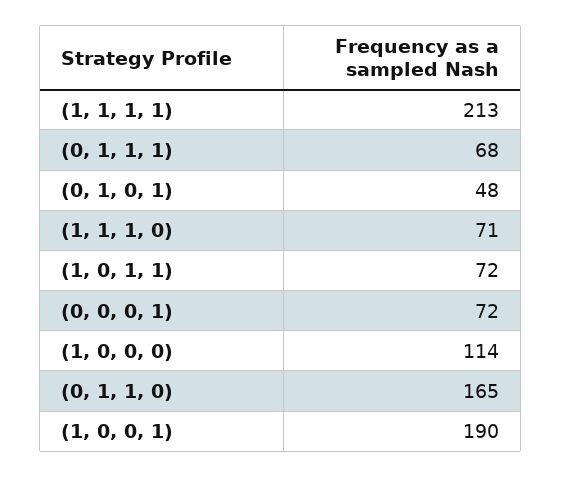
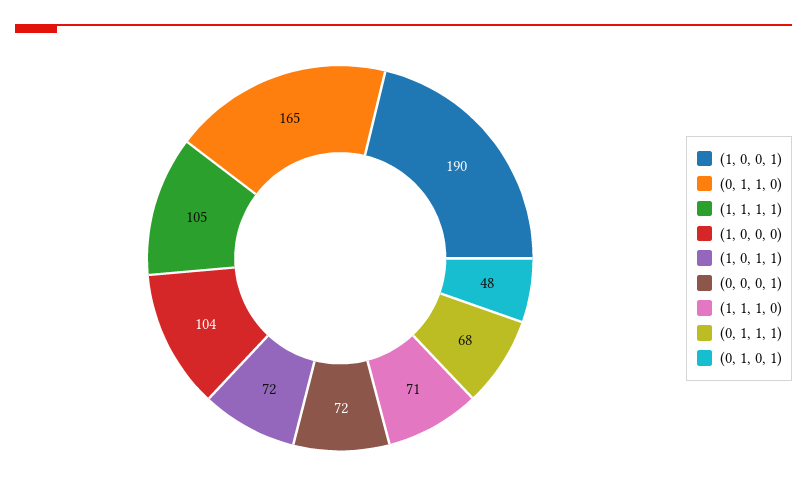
(1, 1, 1, 1): 213 -> 105
(1, 0, 0, 0): 114 -> 104

